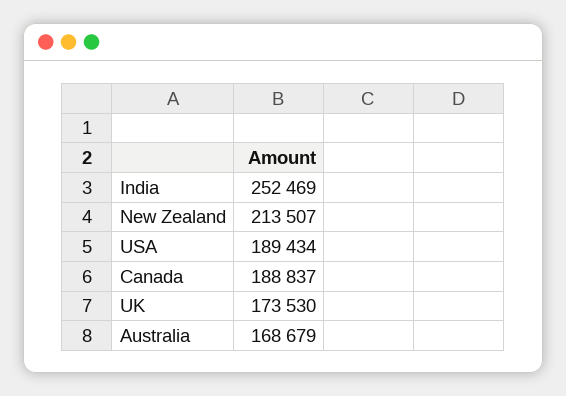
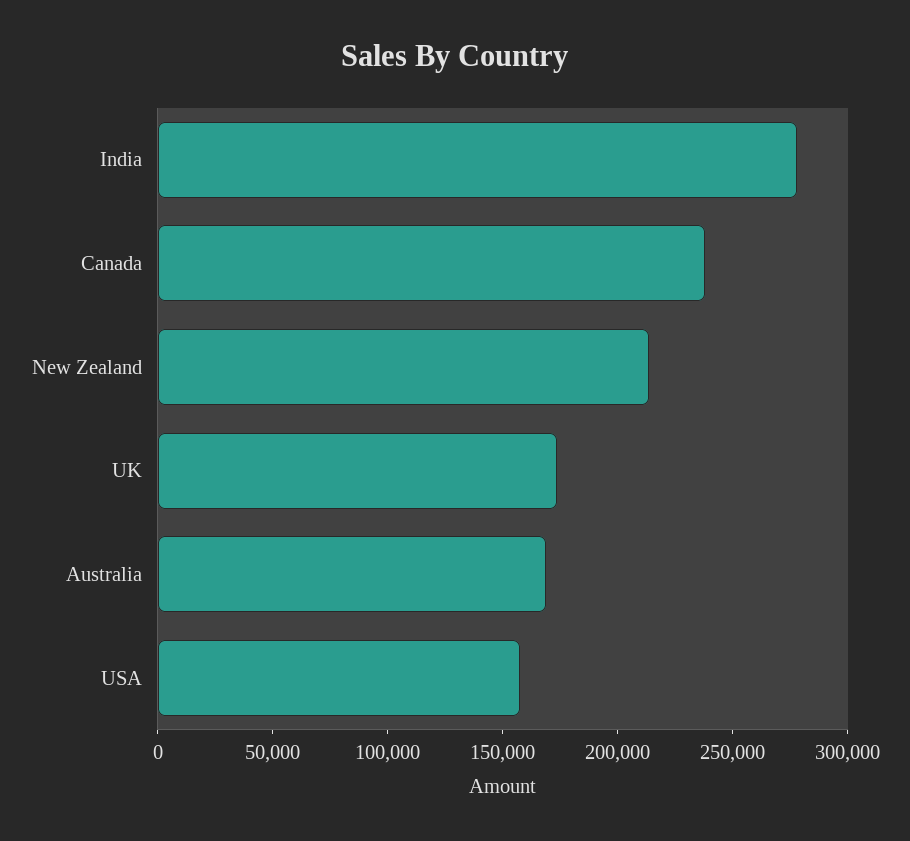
India: 252469 -> 280000
USA: 189434 -> 160000
Canada: 188837 -> 240000

